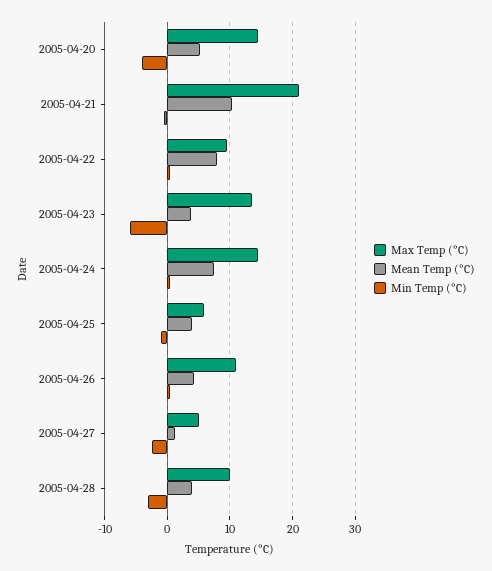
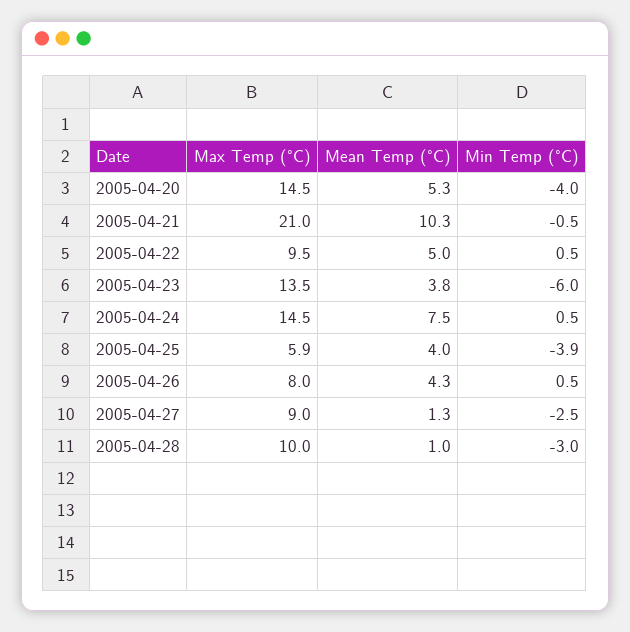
Mean Temp (°C), 2005-04-22: 8 -> 5
Min Temp (°C), 2005-04-25: -1 -> -3.9
Max Temp (°C), 2005-04-26: 11 -> 8
Max Temp (°C), 2005-04-27: 5 -> 9
Mean Temp (°C), 2005-04-28: 4 -> 1

